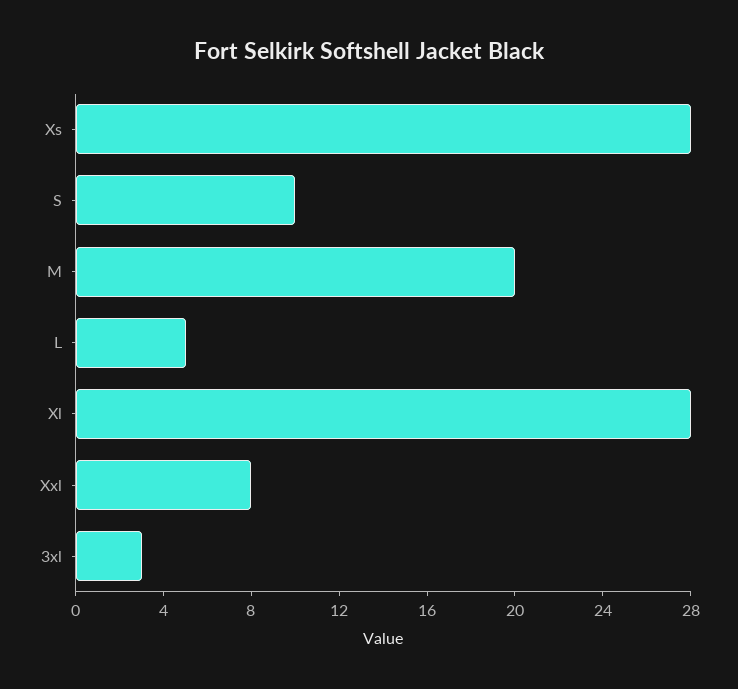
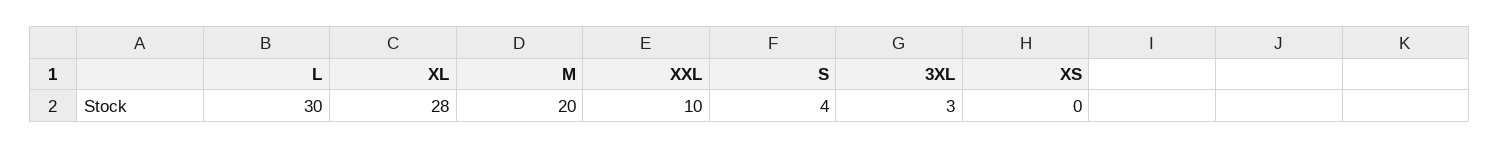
Xs: 28 -> 0
S: 10 -> 4
L: 5 -> 30
Xxl: 8 -> 10

